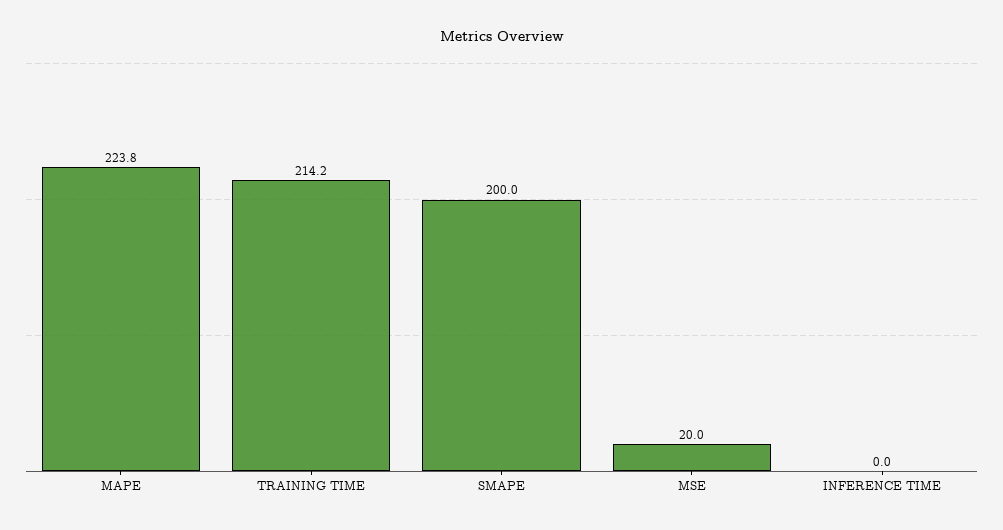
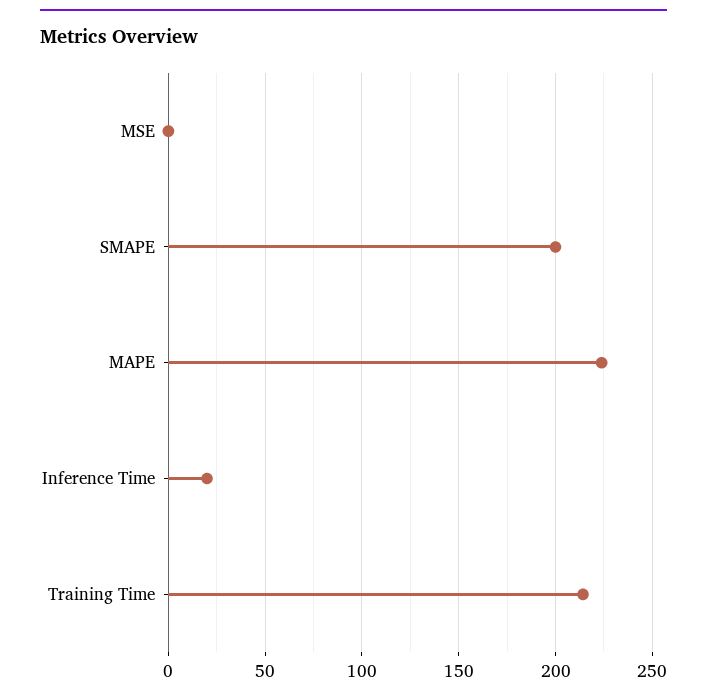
MSE: 20 -> 0
INFERENCE TIME: 0 -> 20

